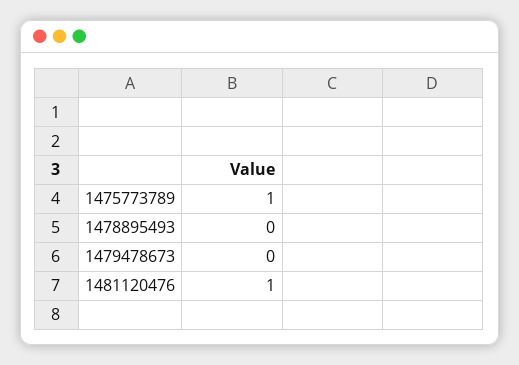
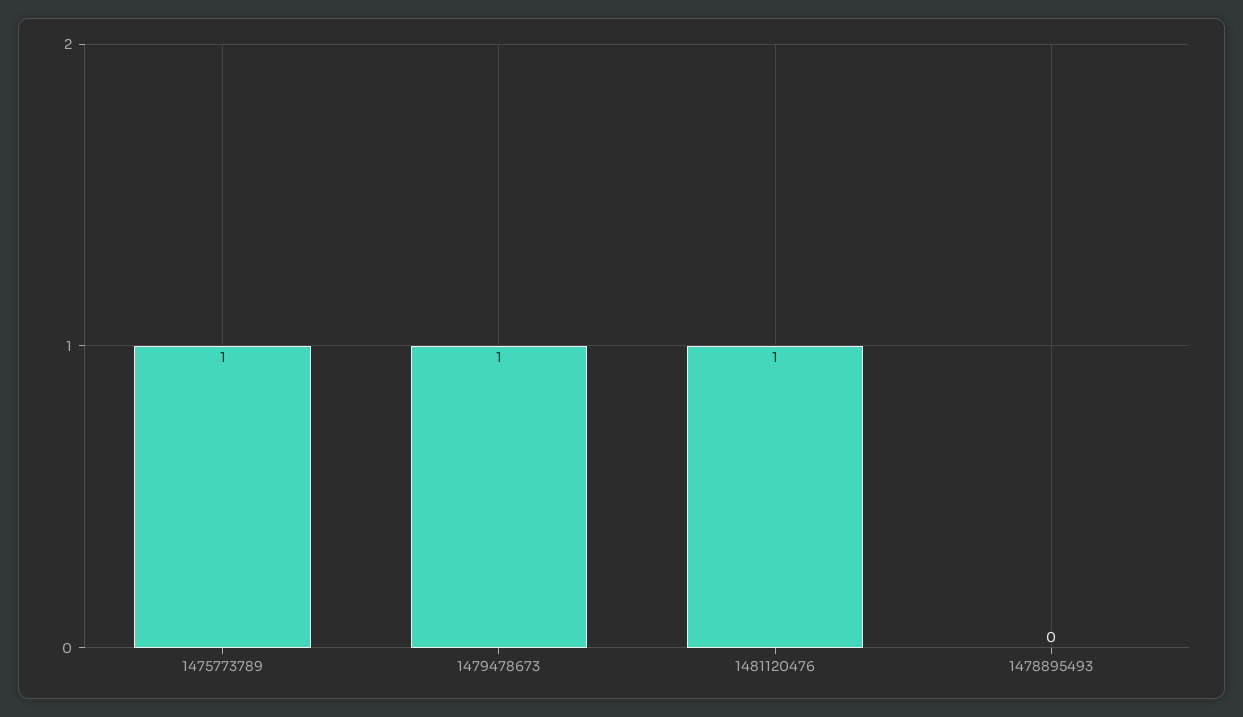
1479478673: 0 -> 1

